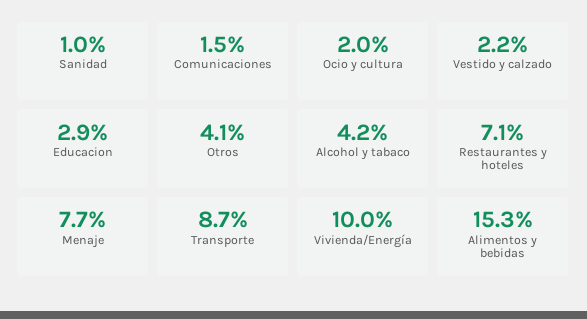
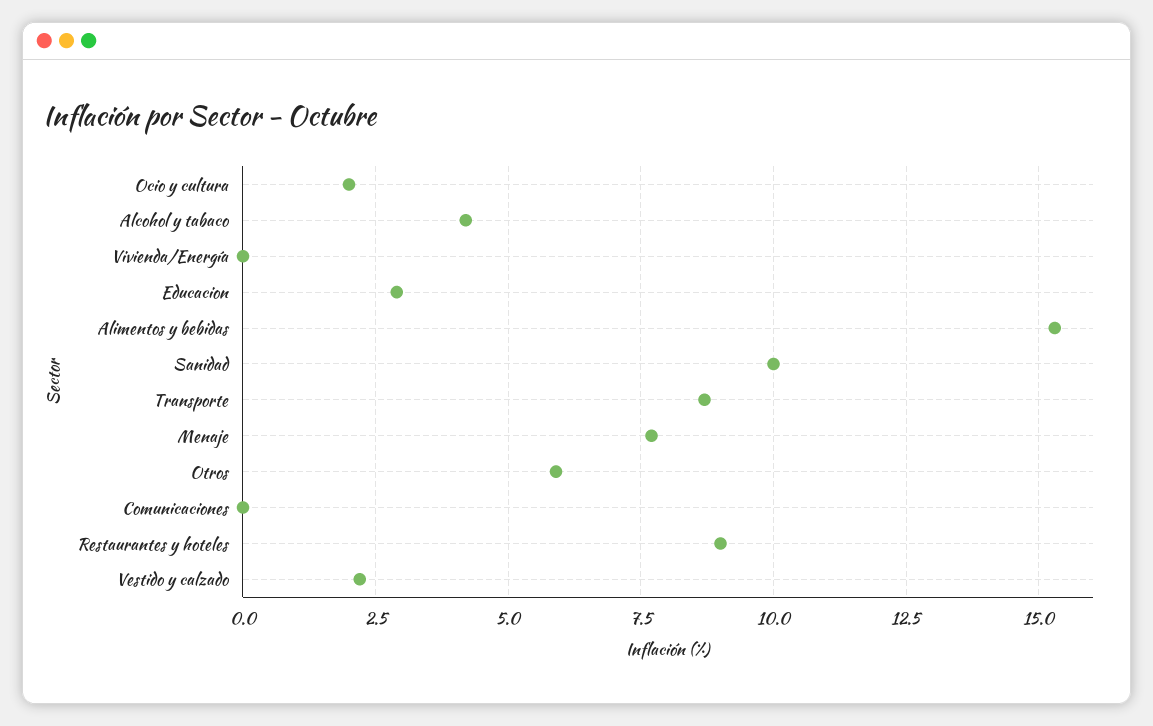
Sanidad: 1 -> 10
Comunicaciones: 1.5 -> 0
Otros: 4.1 -> 6
Restaurantes y hoteles: 7.1 -> 9
Vivienda/Energía: 10 -> 0

